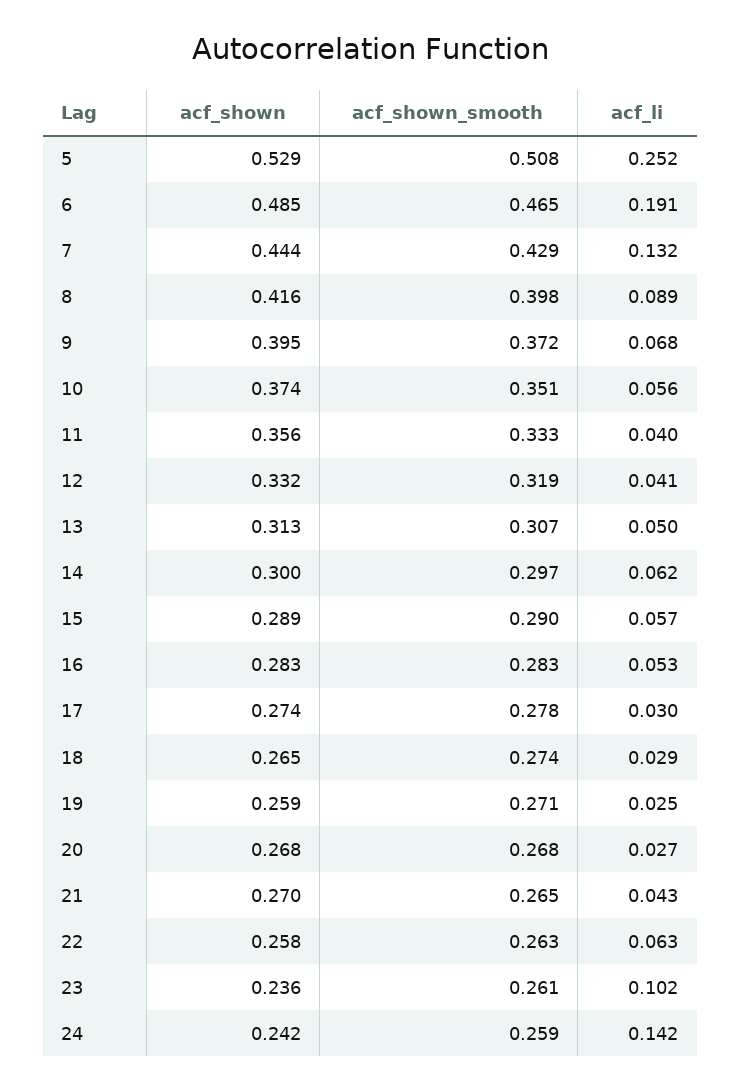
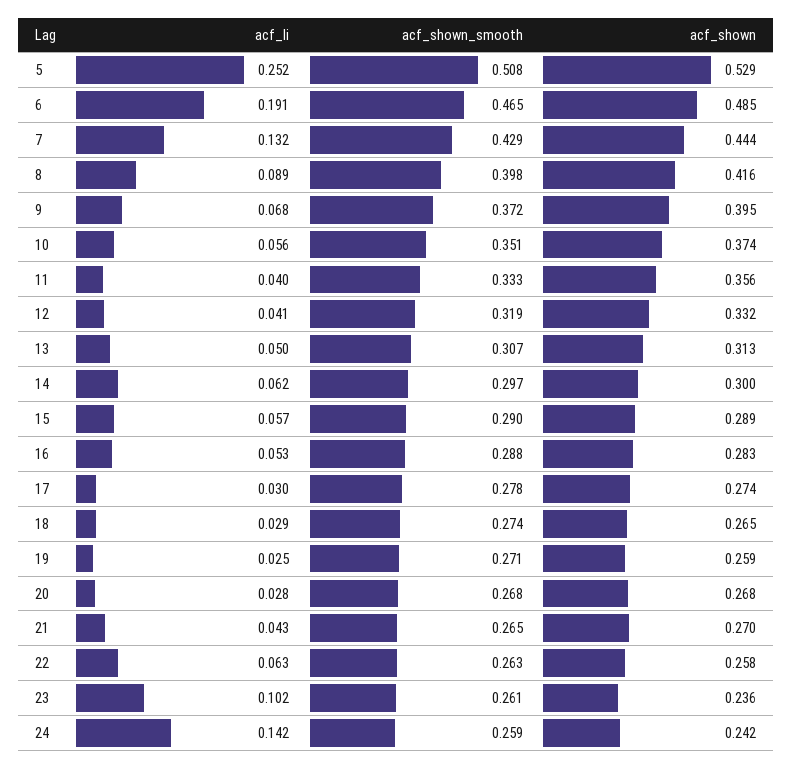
acf_shown_smooth, 16: 0.283 -> 0.288
acf_li, 20: 0.027 -> 0.028

